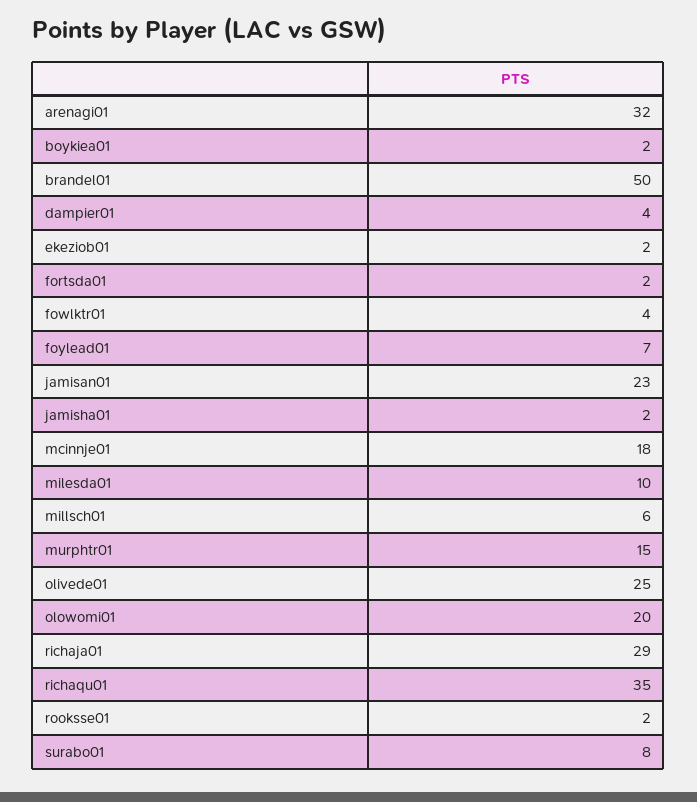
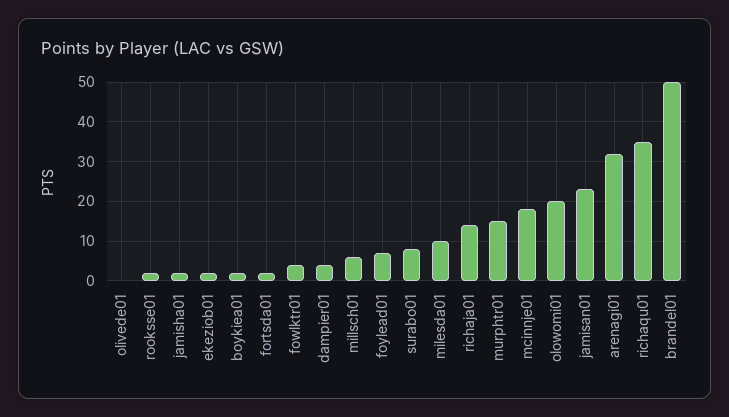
olivede01: 25 -> 0
richaja01: 29 -> 15

